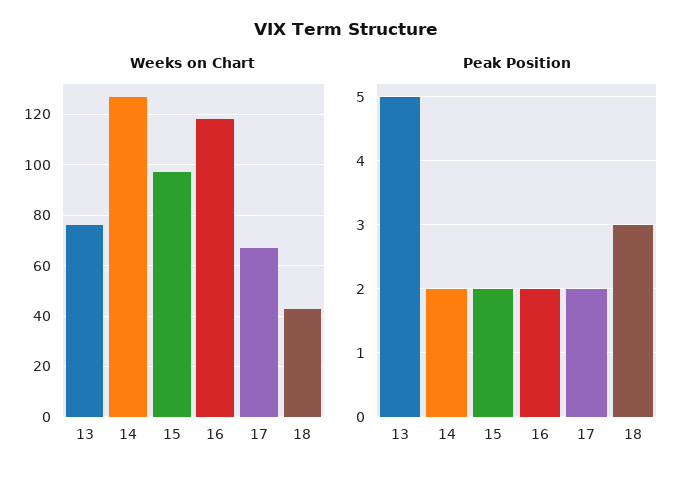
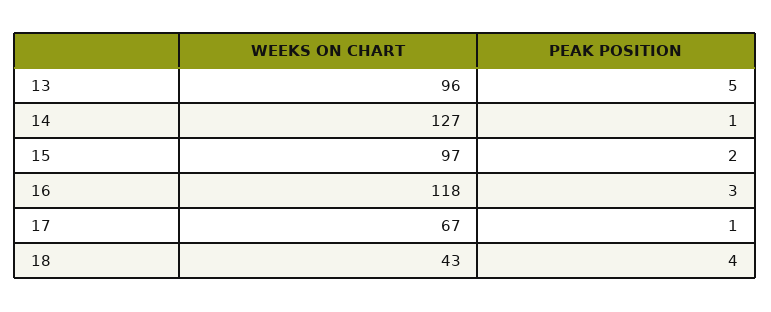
Weeks on Chart, 13: 75 -> 96
Peak Position, 14: 2 -> 1
Peak Position, 16: 2 -> 3
Peak Position, 17: 2 -> 1
Peak Position, 18: 3 -> 4

